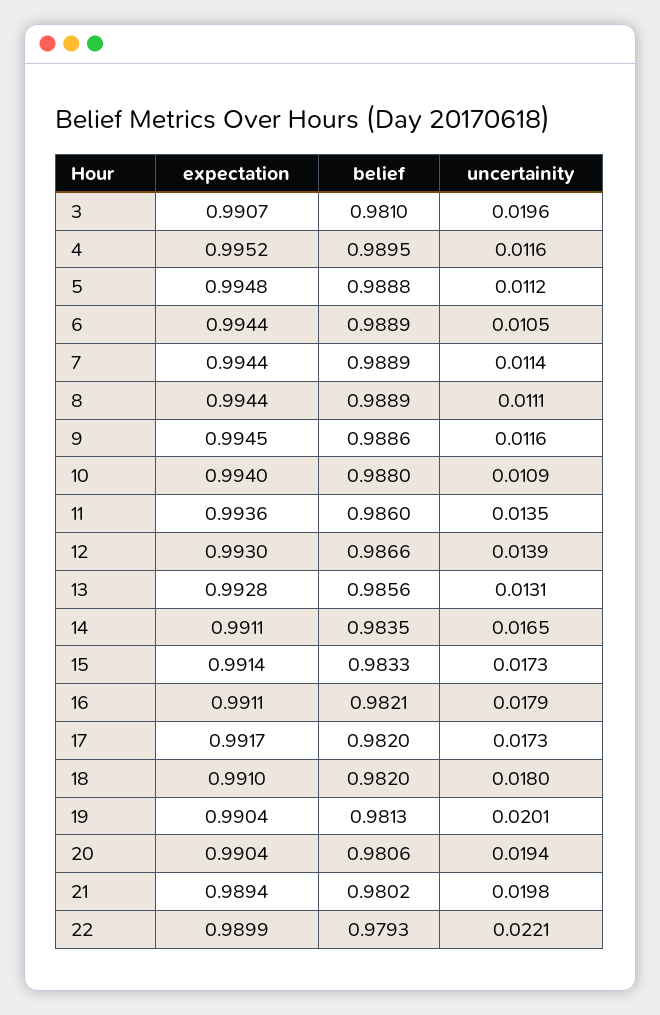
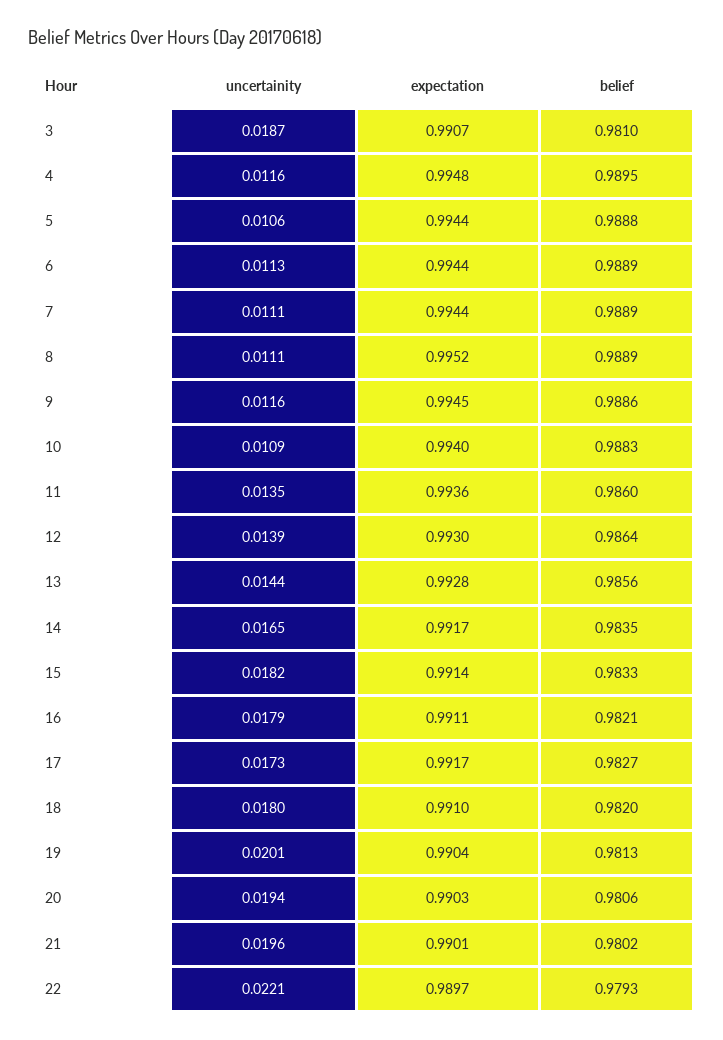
uncertainity, 3: 0.0196 -> 0.0187
expectation, 4: 0.9952 -> 0.9948
expectation, 5: 0.9948 -> 0.9944
uncertainity, 5: 0.0112 -> 0.0106
uncertainity, 6: 0.0105 -> 0.0113
uncertainity, 7: 0.0114 -> 0.0111
expectation, 8: 0.9944 -> 0.9952
belief, 10: 0.988 -> 0.9883
belief, 12: 0.9866 -> 0.9864
uncertainity, 13: 0.0131 -> 0.0144
expectation, 14: 0.9911 -> 0.9917
uncertainity, 15: 0.0173 -> 0.0182
belief, 17: 0.982 -> 0.9827
expectation, 20: 0.9904 -> 0.9903
expectation, 21: 0.9894 -> 0.9901
uncertainity, 21: 0.0198 -> 0.0196
expectation, 22: 0.9899 -> 0.9897

